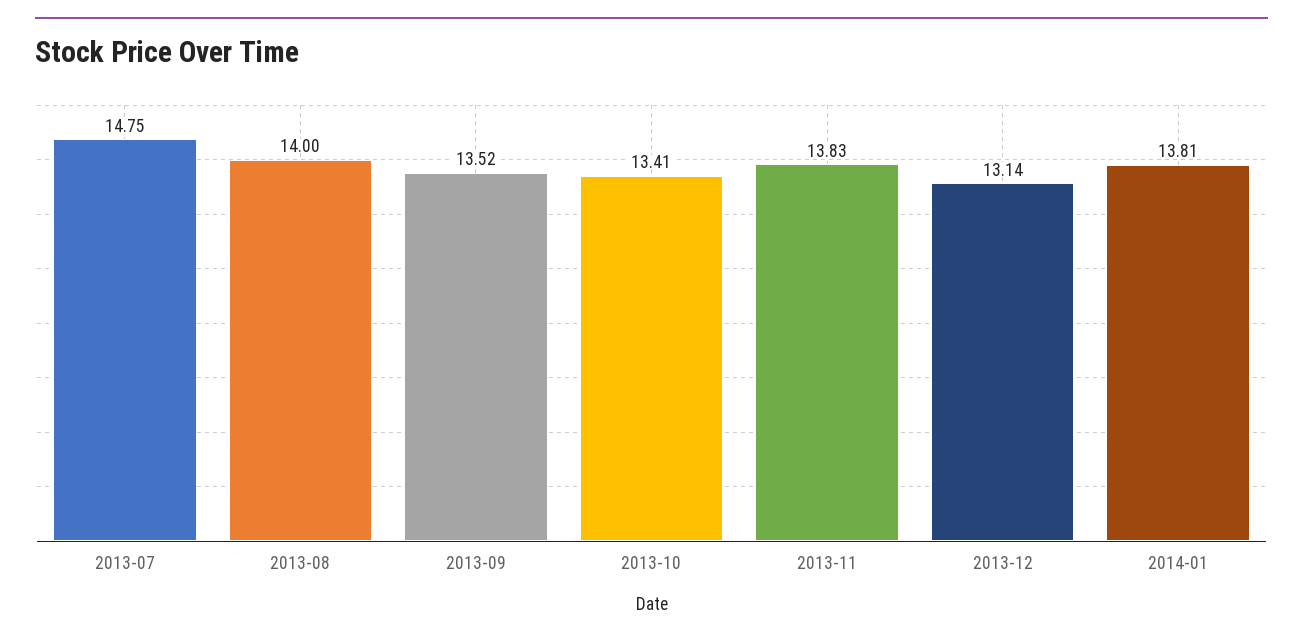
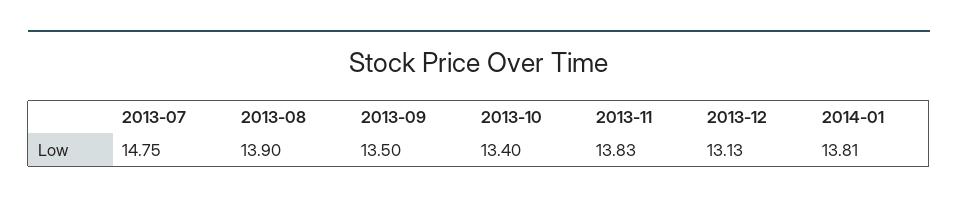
2013-08: 14 -> 13.9
2013-09: 13.52 -> 13.5
2013-10: 13.41 -> 13.4
2013-12: 13.14 -> 13.13

